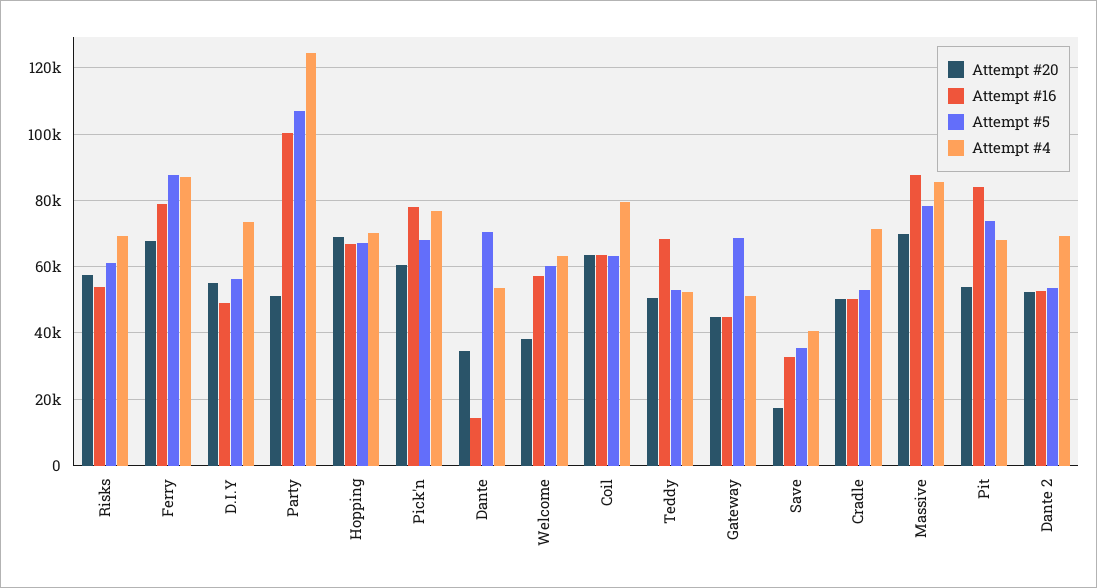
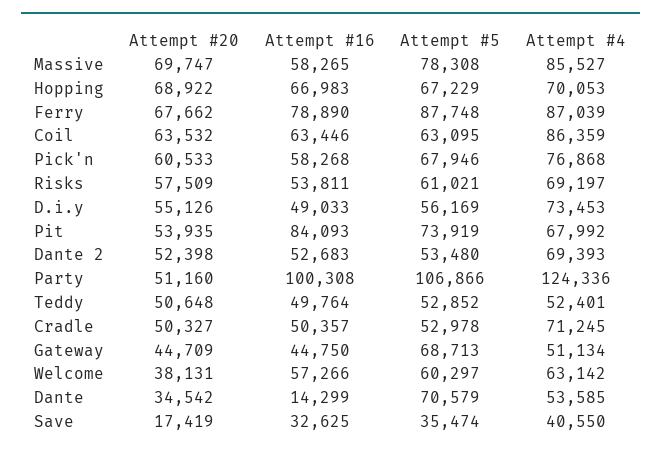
Attempt #16, Pick'n: 78000 -> 58268
Attempt #4, Coil: 80000 -> 86359
Attempt #16, Teddy: 68000 -> 49764
Attempt #16, Massive: 88000 -> 58265

